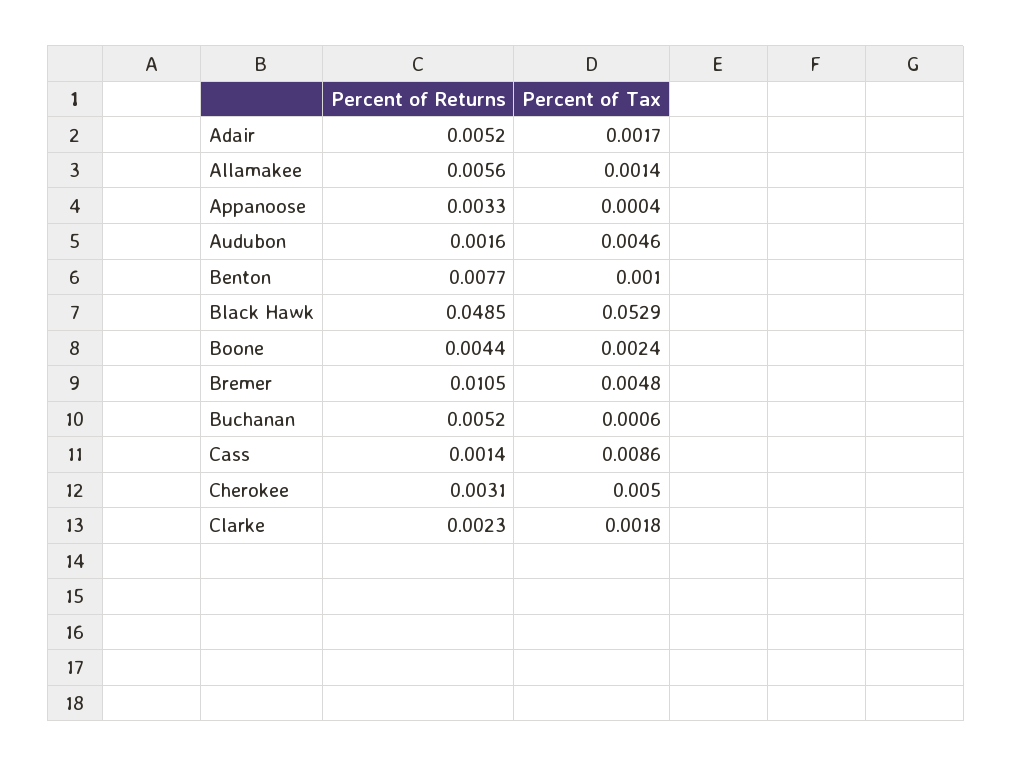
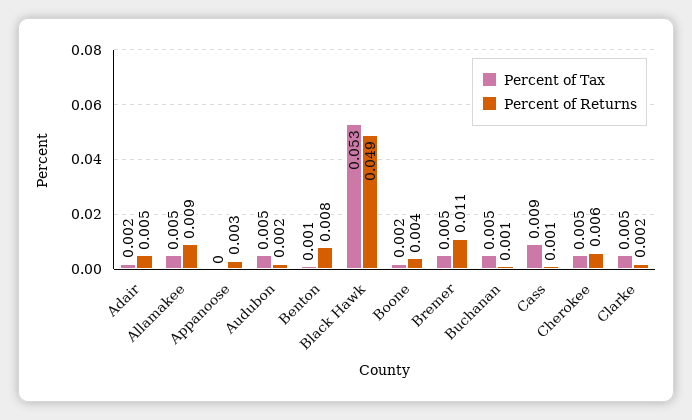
Percent of Returns, Allamakee: 0.0056 -> 0.009
Percent of Tax, Allamakee: 0.0014 -> 0.005
Percent of Returns, Buchanan: 0.0052 -> 0.001
Percent of Tax, Buchanan: 0.0006 -> 0.005
Percent of Returns, Cherokee: 0.0031 -> 0.006
Percent of Tax, Clarke: 0.0018 -> 0.005

